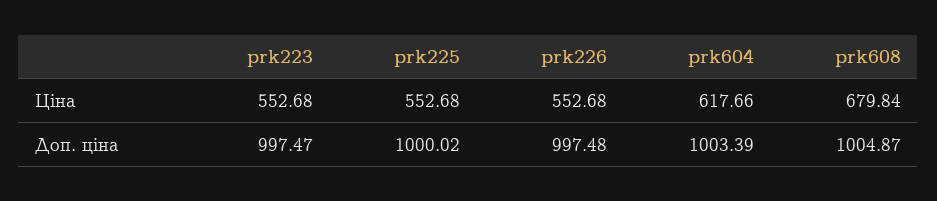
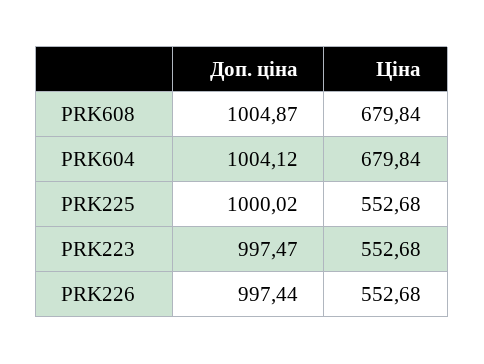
prk604, Ціна: 617.66 -> 679.84
prk226, Доп. ціна: 997.48 -> 997.44
prk604, Доп. ціна: 1003.39 -> 1004.12

